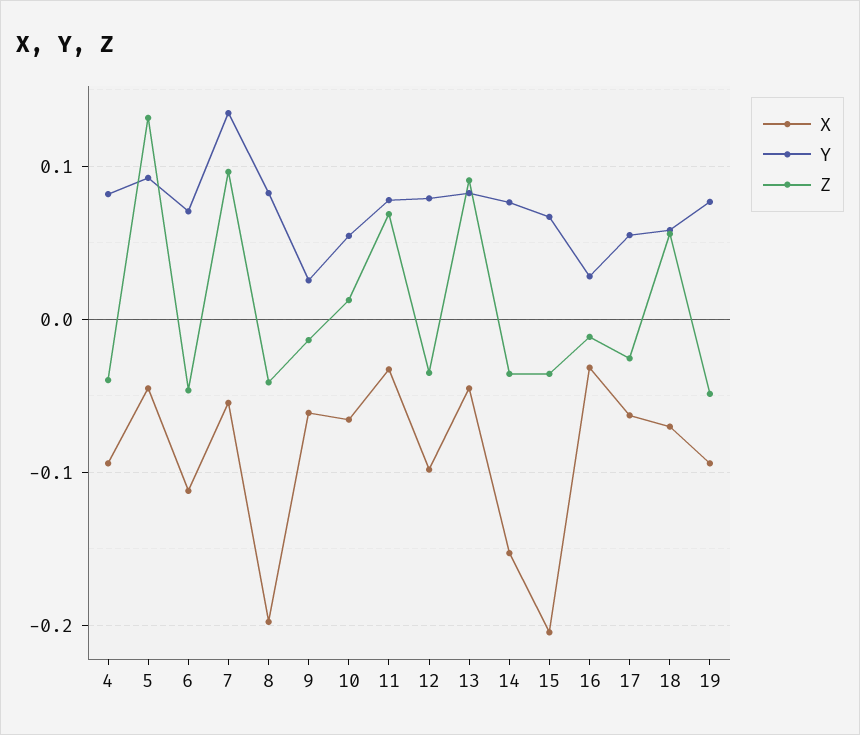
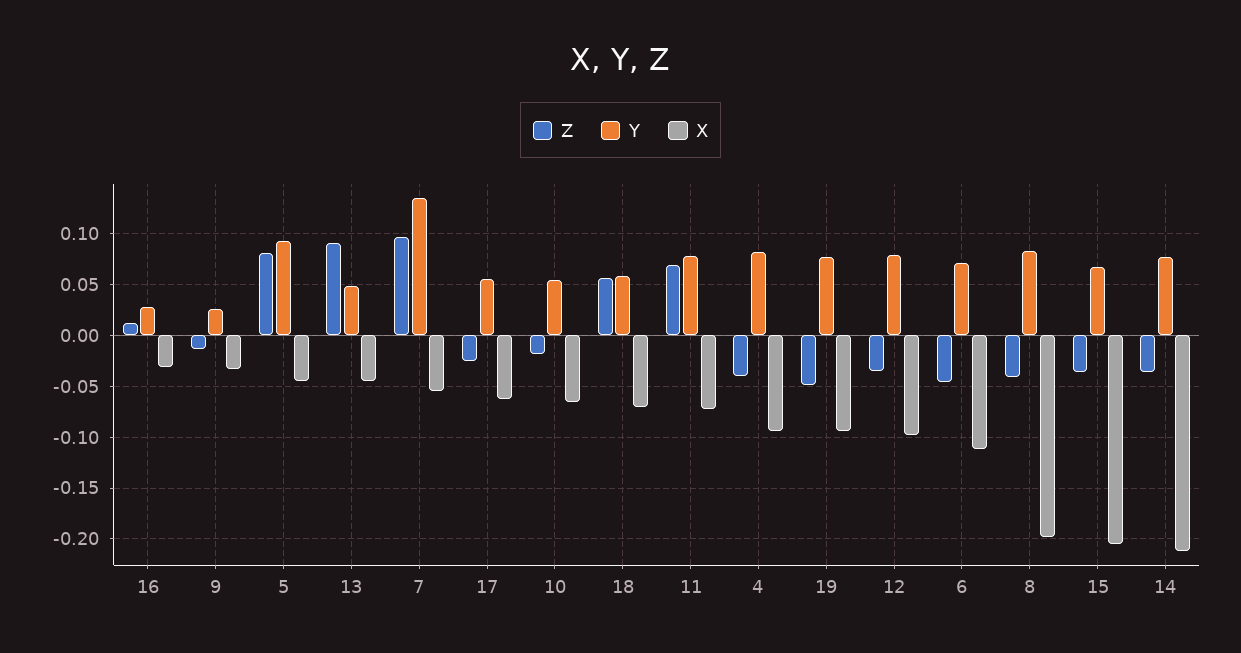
Z, 5: 0.13 -> 0.08
X, 9: -0.06 -> -0.03
Z, 10: 0.01 -> -0.02
X, 11: -0.03 -> -0.07
Y, 13: 0.08 -> 0.05
X, 14: -0.15 -> -0.21
Z, 16: -0.01 -> 0.01

